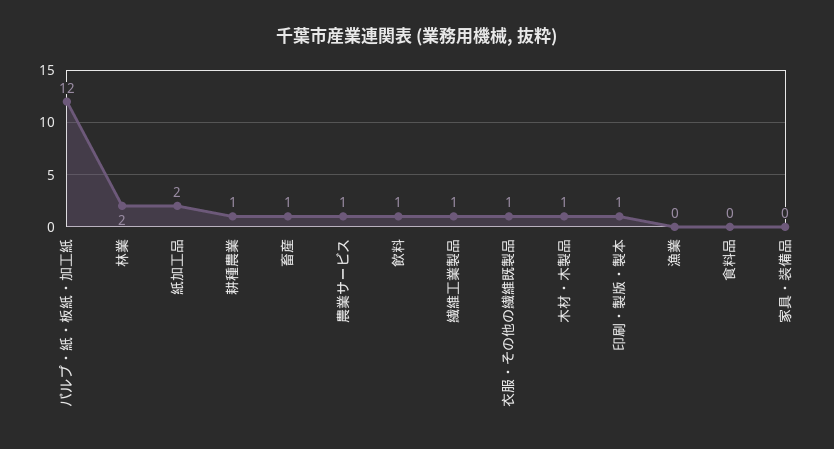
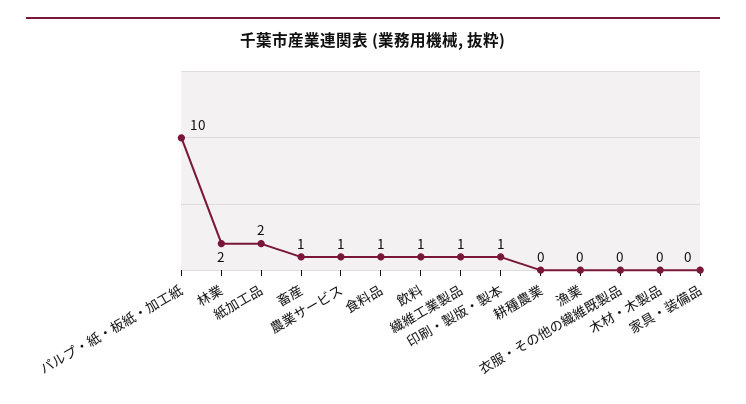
パルプ・紙・板紙・加工紙: 12 -> 10
耕種農業: 1 -> 0
衣服・その他の繊維既製品: 1 -> 0
木材・木製品: 1 -> 0
食料品: 0 -> 1

